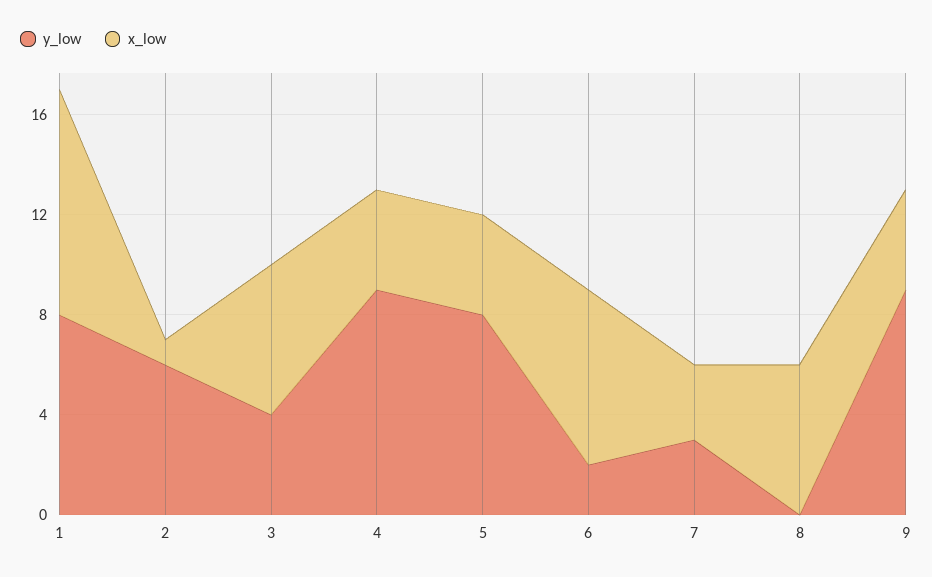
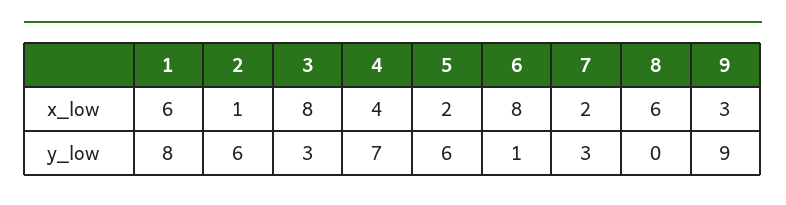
x_low, 1: 9 -> 6
y_low, 3: 4 -> 3
x_low, 3: 6 -> 8
y_low, 4: 9 -> 7
y_low, 5: 8 -> 6
x_low, 5: 4 -> 2
y_low, 6: 2 -> 1
x_low, 6: 7 -> 8
x_low, 7: 3 -> 2
x_low, 9: 4 -> 3

